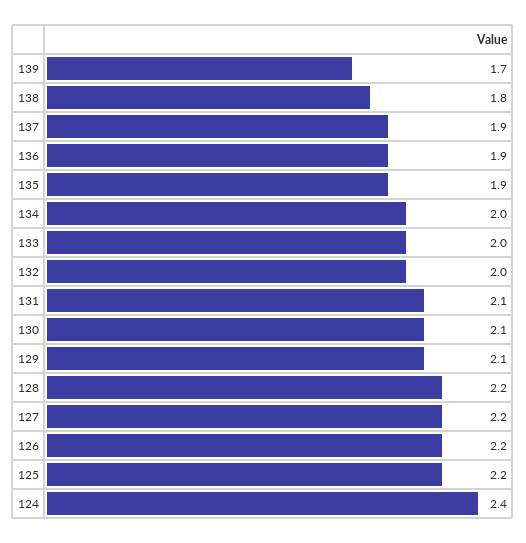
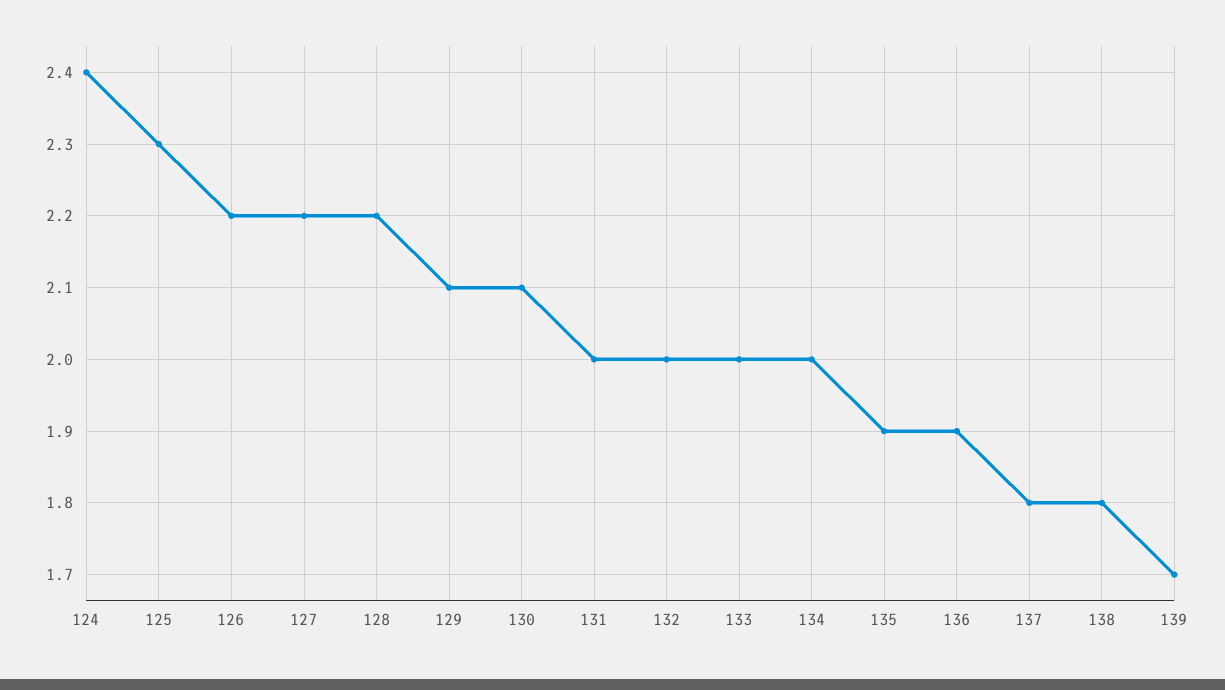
137: 1.9 -> 1.8
131: 2.1 -> 2
125: 2.2 -> 2.3

